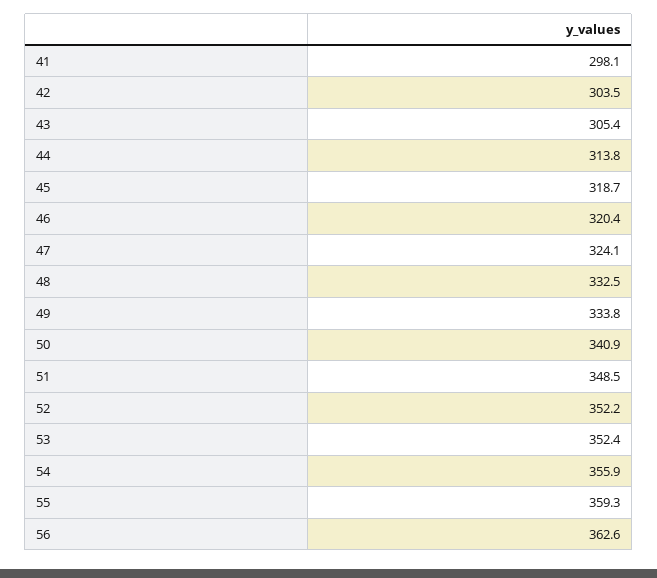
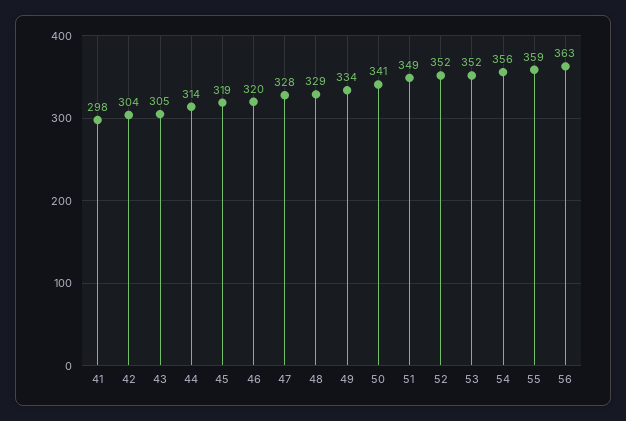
47: 324.1 -> 328
48: 332.5 -> 329

